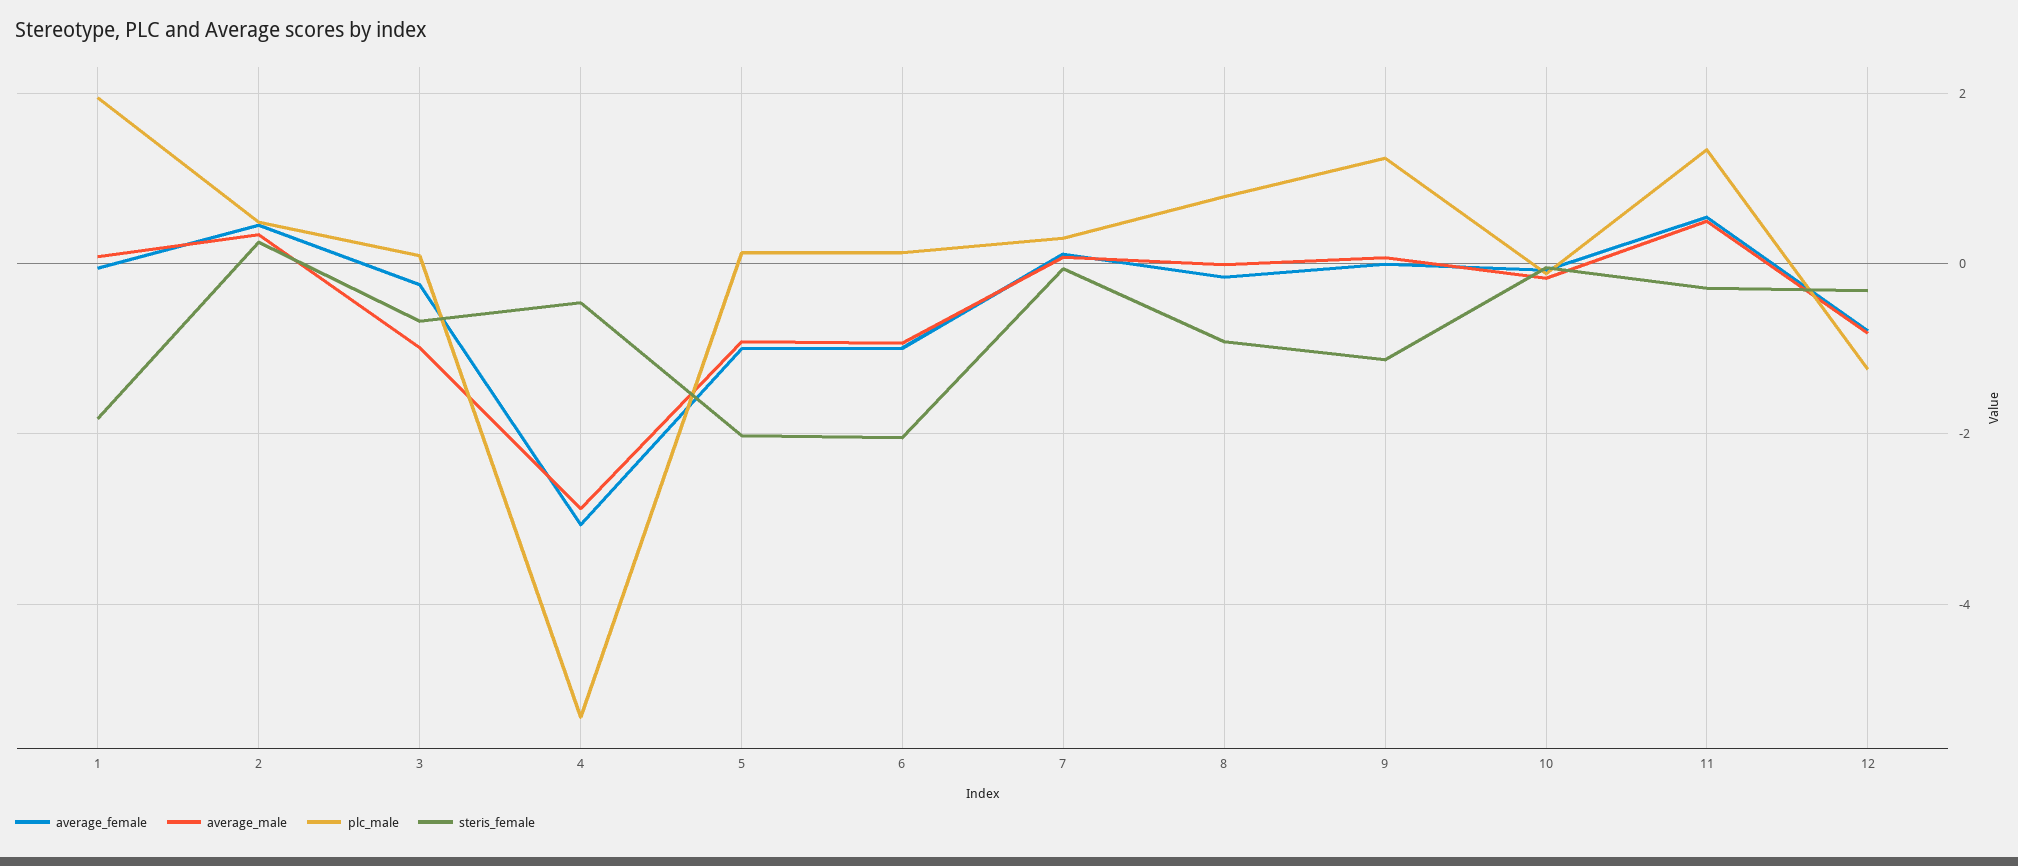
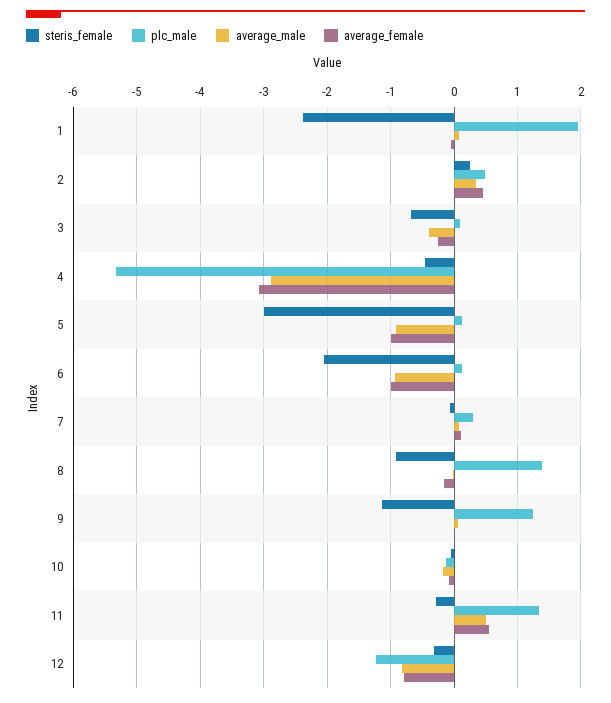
steris_female, 1: -1.8 -> -2.4
average_male, 3: -1 -> -0.4
steris_female, 5: -2 -> -3
plc_male, 8: 0.8 -> 1.4

